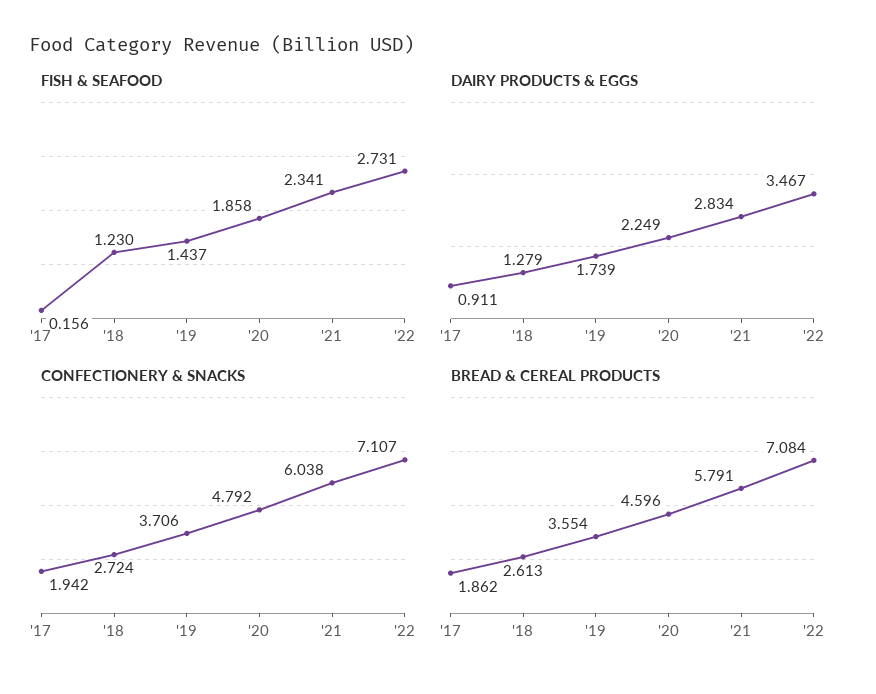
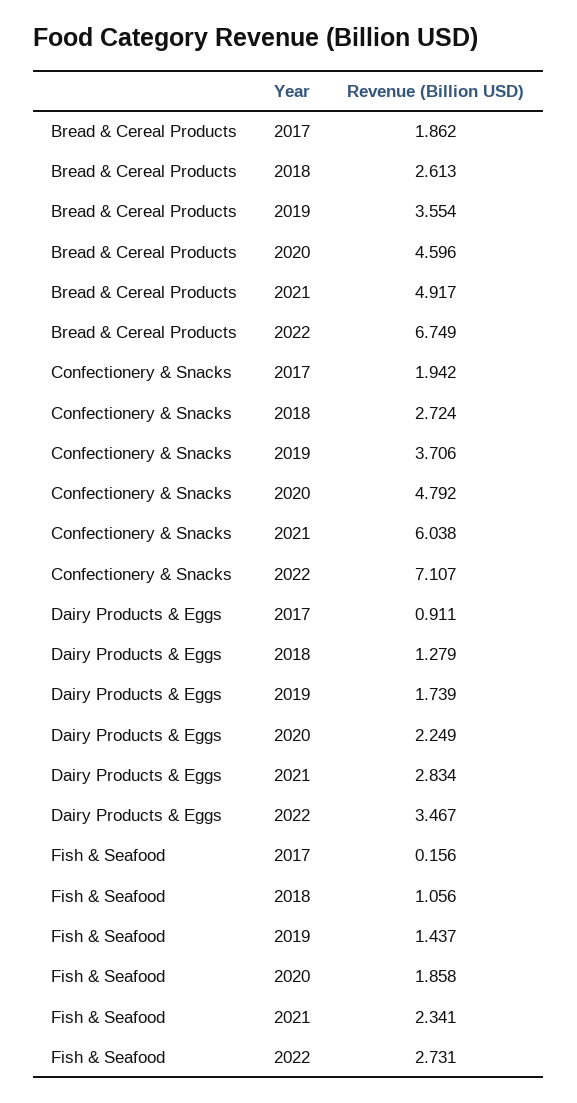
FISH & SEAFOOD, '18: 1.23 -> 1.056
BREAD & CEREAL PRODUCTS, '21: 5.791 -> 4.917
BREAD & CEREAL PRODUCTS, '22: 7.084 -> 6.749

